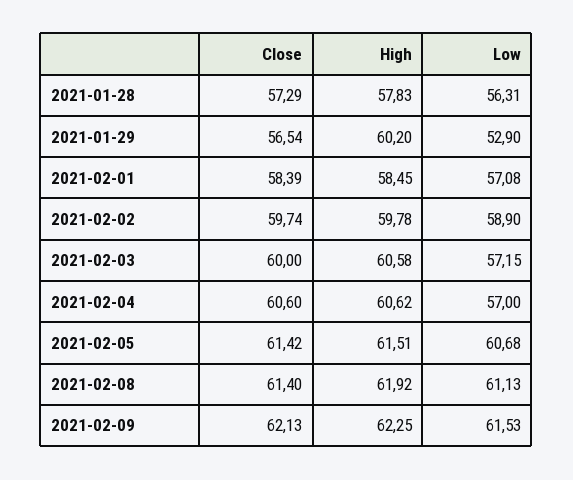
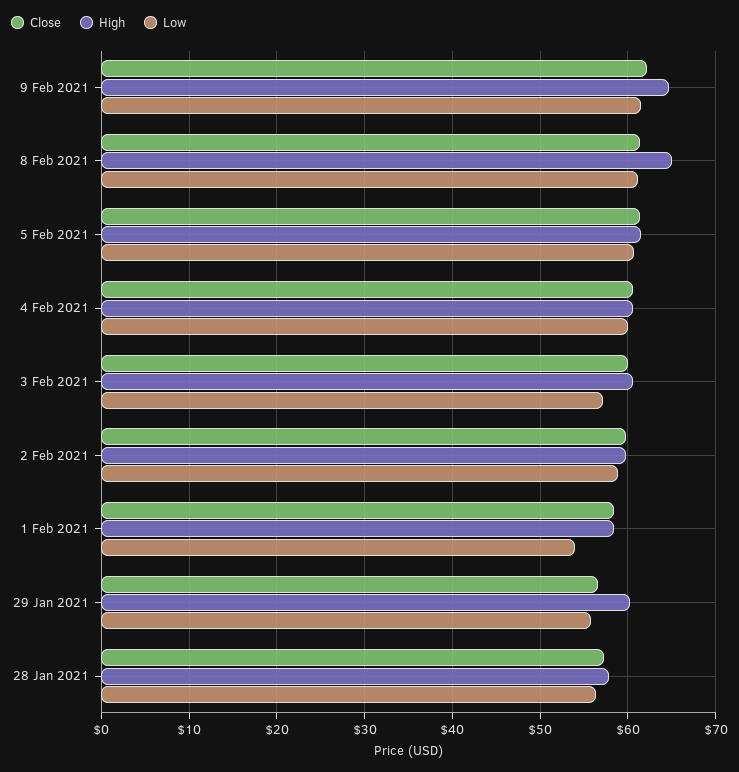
Low, 2021-01-29: 52.9 -> 56
Low, 2021-02-01: 57.08 -> 54
Low, 2021-02-04: 57 -> 60
High, 2021-02-08: 61.92 -> 65
High, 2021-02-09: 62.25 -> 65

